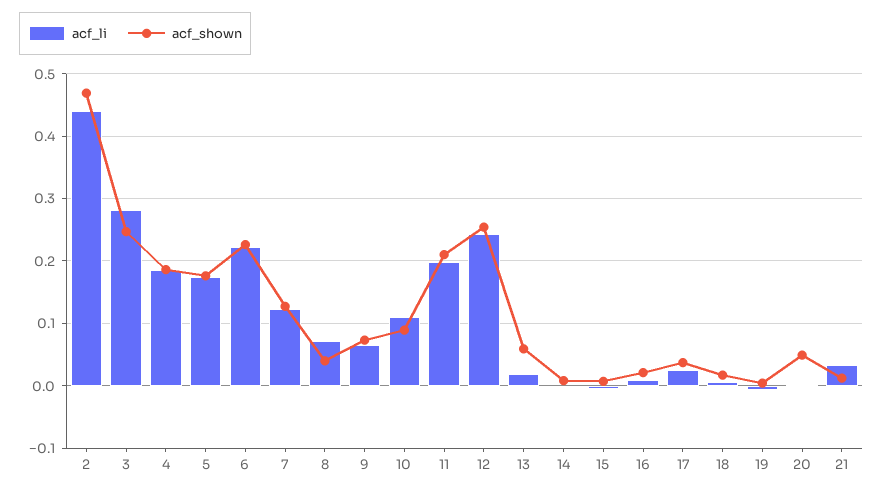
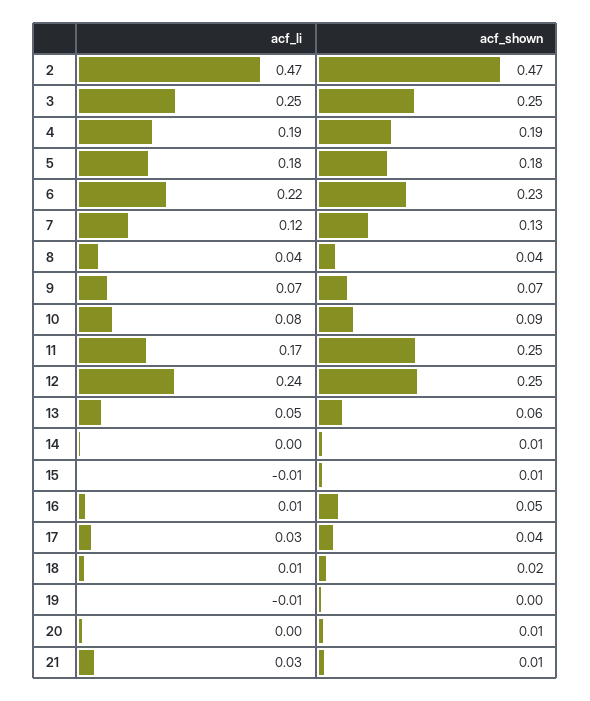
acf_li, 2: 0.44 -> 0.47
acf_li, 3: 0.28 -> 0.25
acf_li, 8: 0.07 -> 0.04
acf_li, 10: 0.11 -> 0.08
acf_li, 11: 0.2 -> 0.17
acf_shown, 11: 0.21 -> 0.25
acf_li, 13: 0.02 -> 0.05
acf_shown, 16: 0.02 -> 0.05
acf_shown, 20: 0.05 -> 0.01

